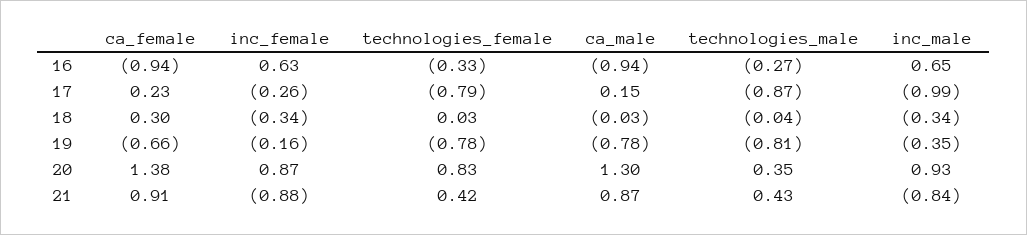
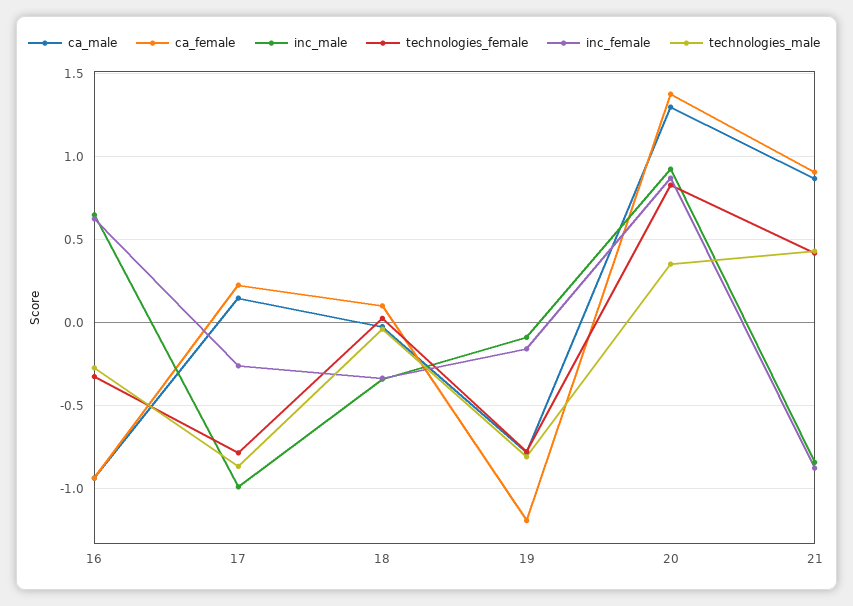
ca_female, 18: 0.3 -> 0.1
ca_female, 19: -0.66 -> -1.2
inc_male, 19: -0.35 -> -0.1

